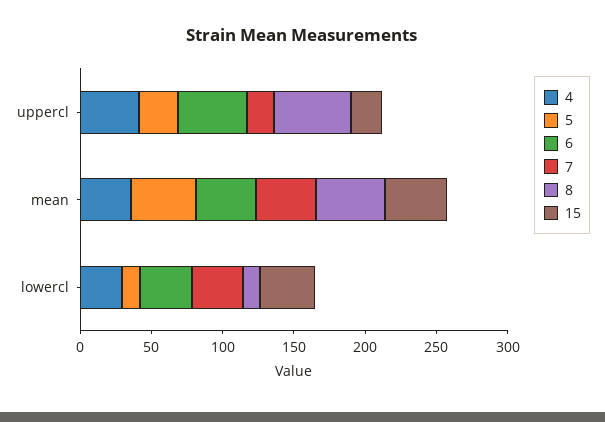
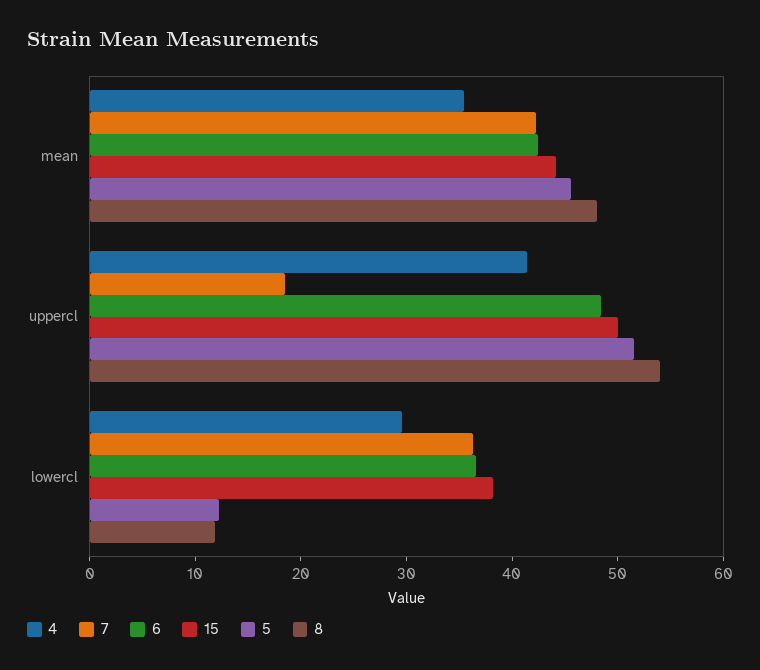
5, uppercl: 30 -> 52
15, uppercl: 20 -> 50

